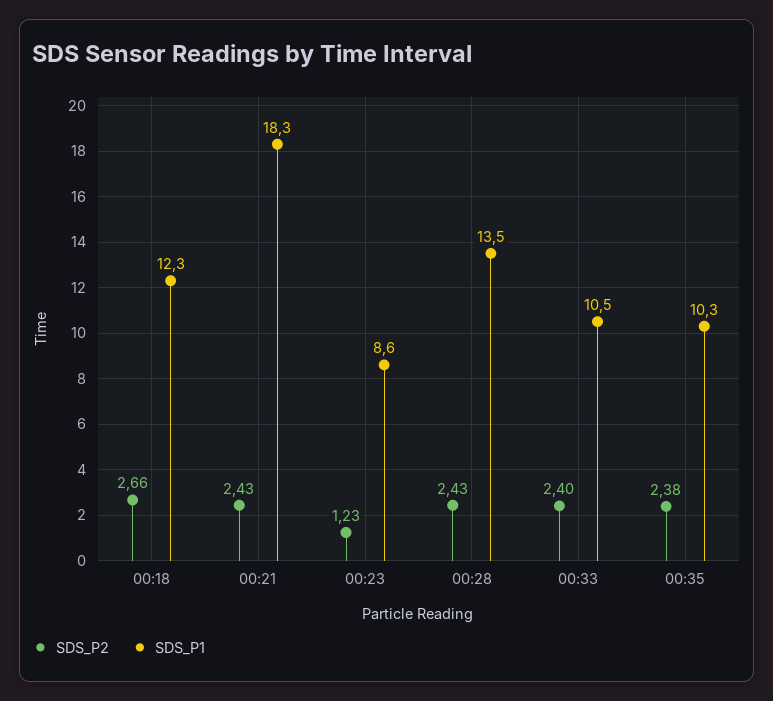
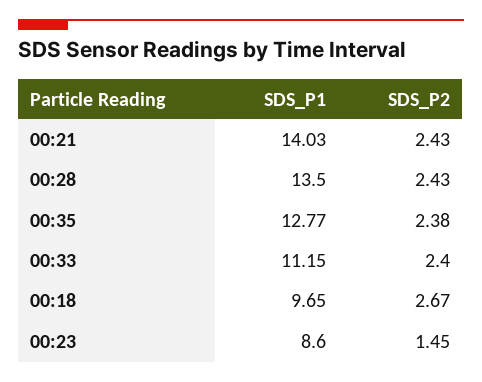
SDS_P2, 00:18: 2.66 -> 2.67
SDS_P1, 00:18: 12.3 -> 9.65
SDS_P1, 00:21: 18.3 -> 14.03
SDS_P2, 00:23: 1.23 -> 1.45
SDS_P1, 00:33: 10.5 -> 11.15
SDS_P1, 00:35: 10.3 -> 12.77

